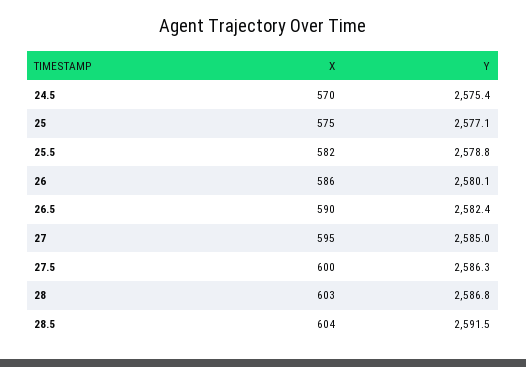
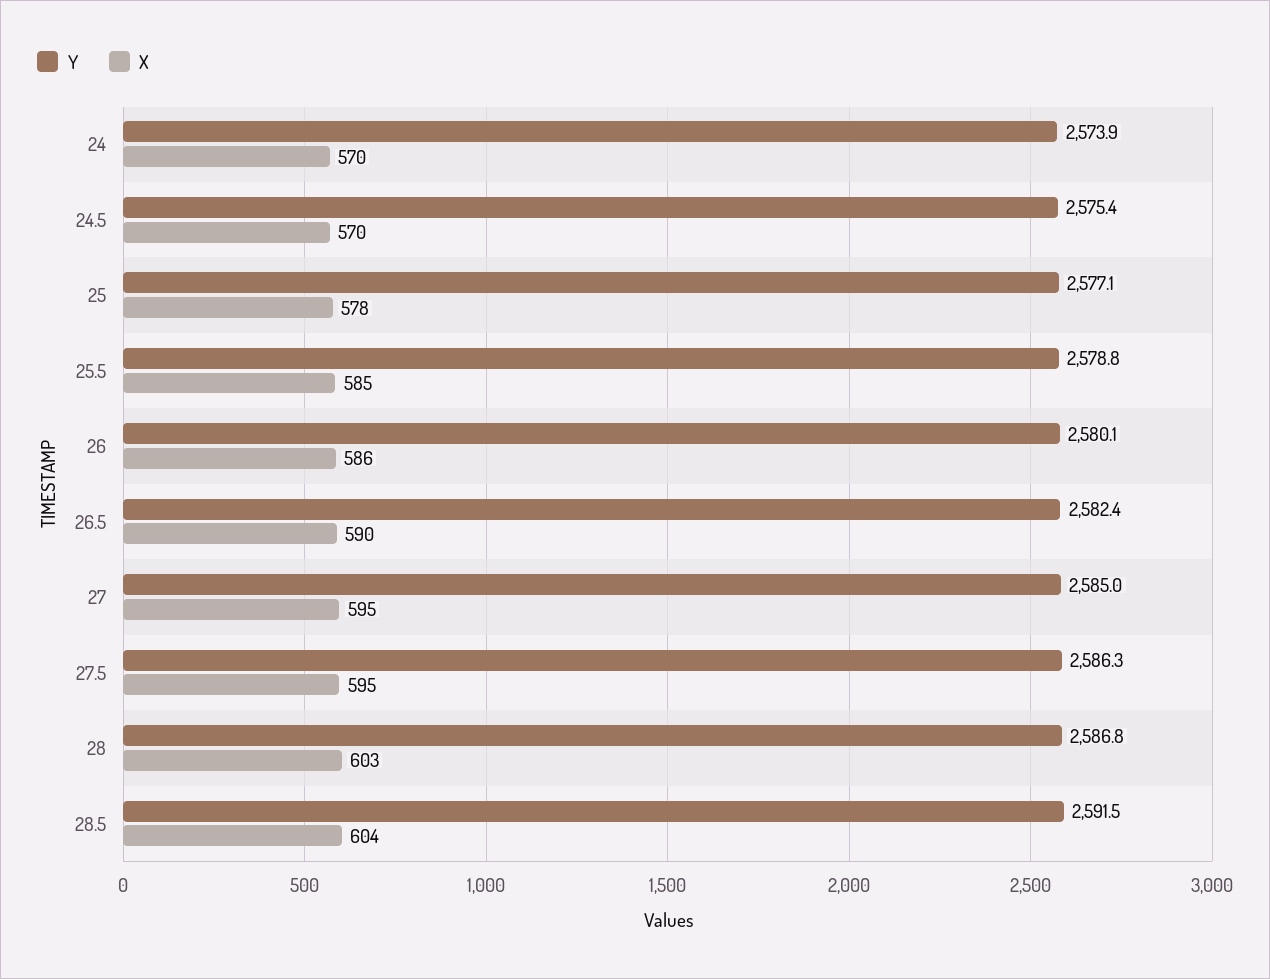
X, 25: 575 -> 578
X, 25.5: 582 -> 585
X, 27.5: 600 -> 595
Y, 24: none -> 2573.9
X, 24: none -> 570

